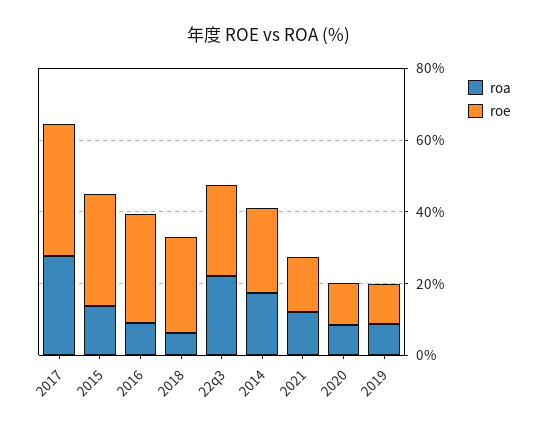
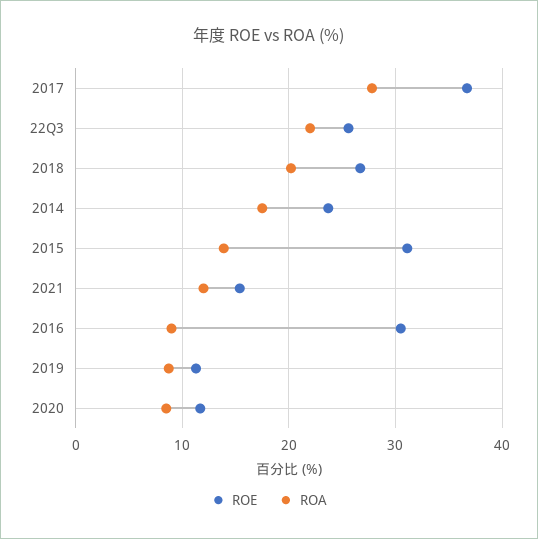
roa, 2018: 5 -> 20

